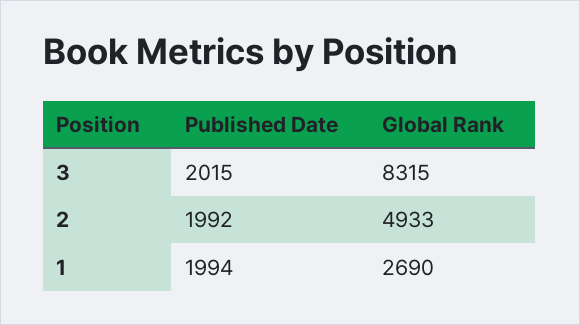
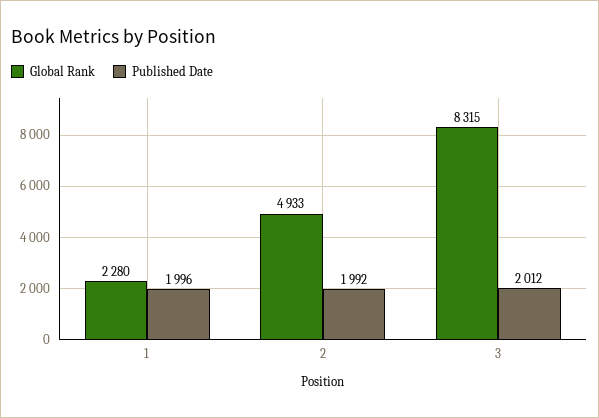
Published Date, 3: 2015 -> 2012
Published Date, 1: 1994 -> 1996
Global Rank, 1: 2690 -> 2280

